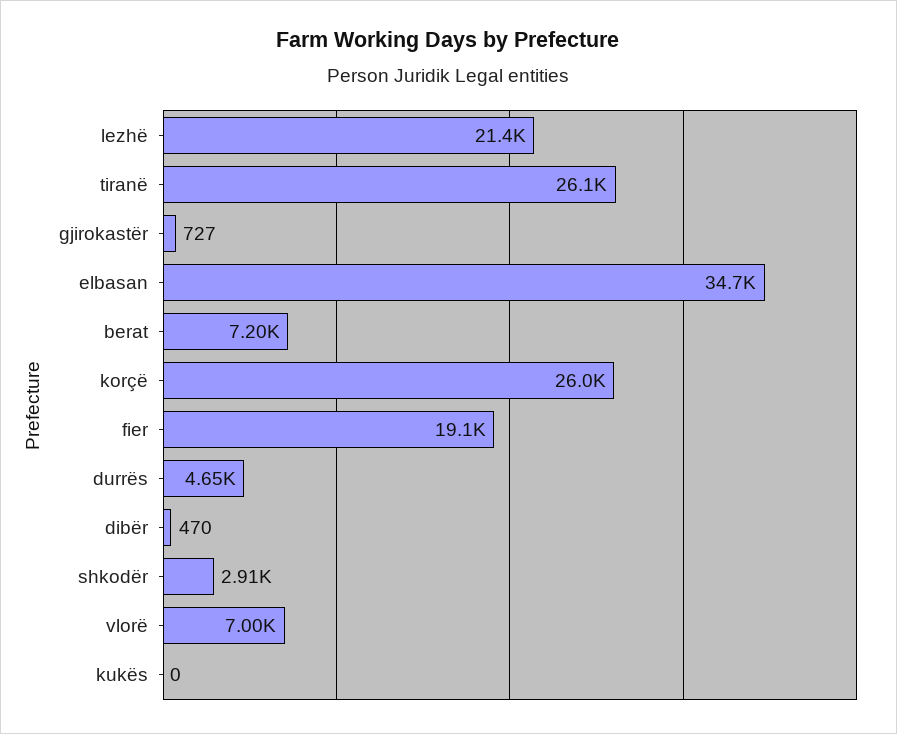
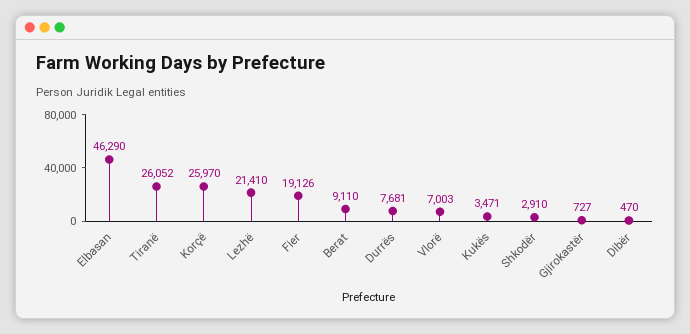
elbasan: 34700 -> 46290
berat: 7200 -> 9110
durrës: 4650 -> 7681
kukës: 0 -> 3471

